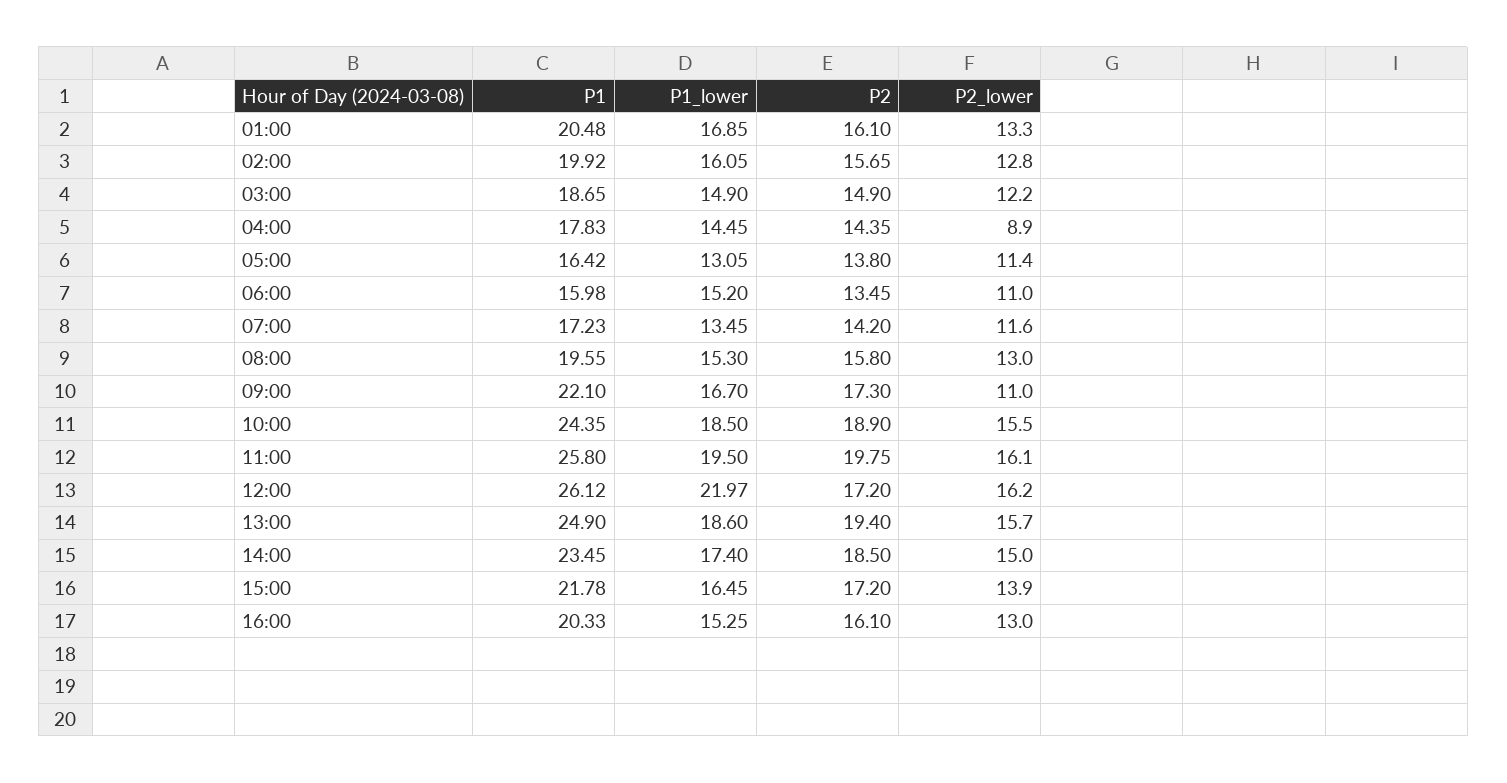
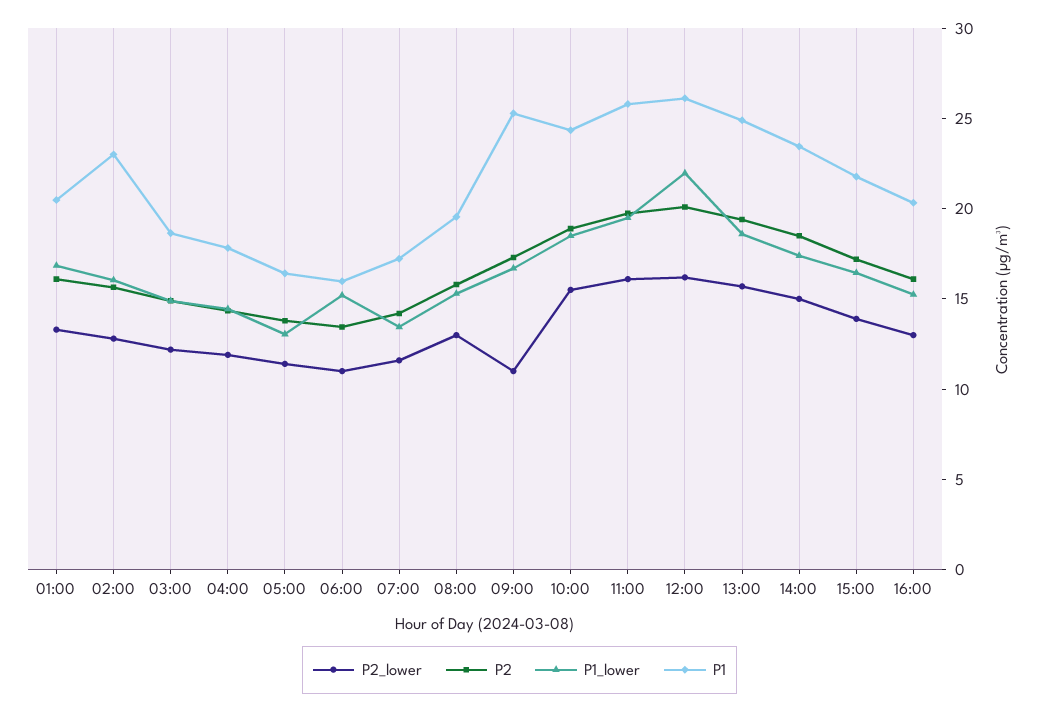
P1, 02:00: 19.92 -> 23
P2_lower, 04:00: 8.9 -> 12
P1, 09:00: 22.1 -> 25
P2, 12:00: 17.2 -> 20

